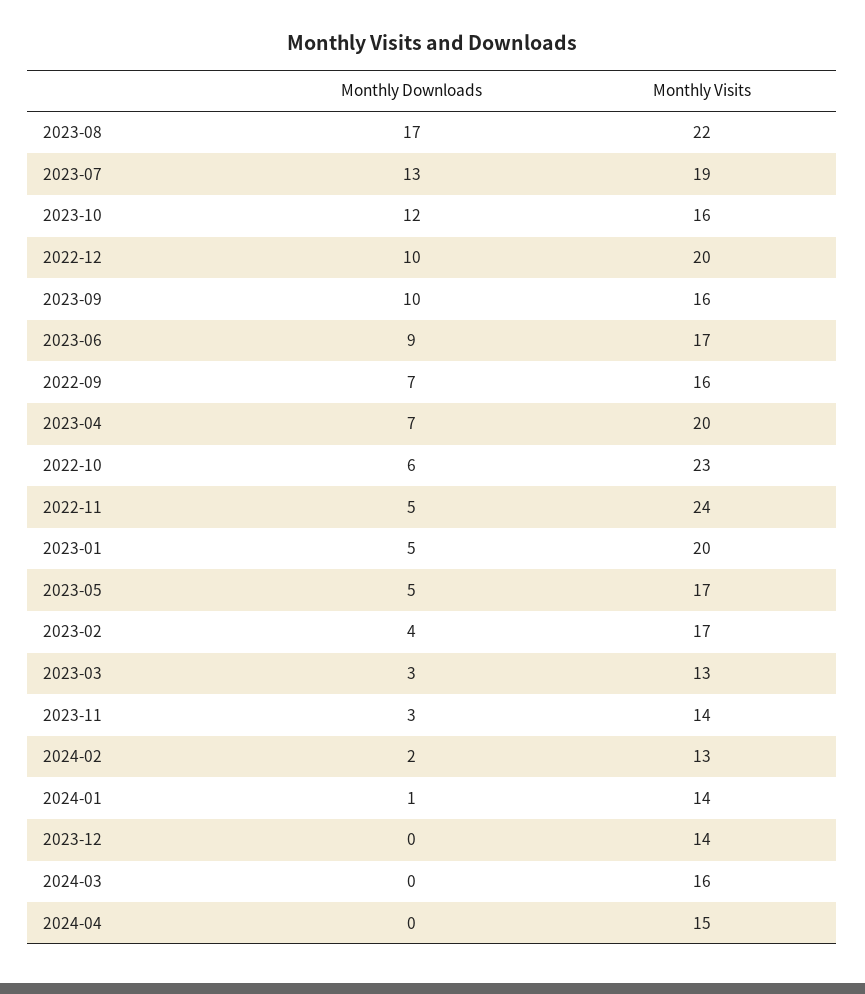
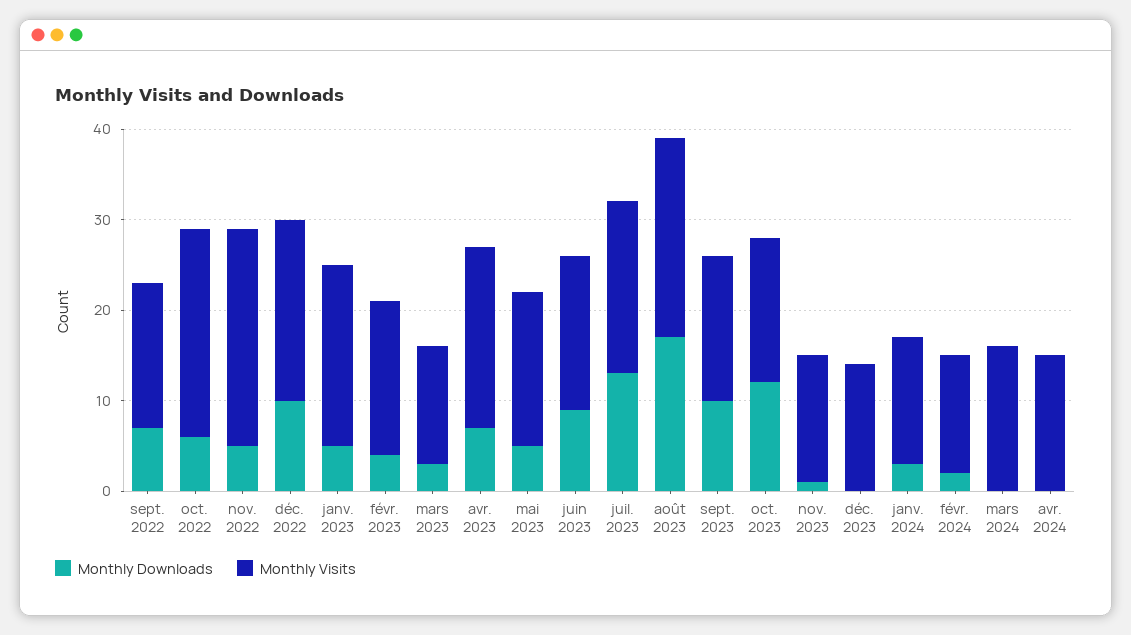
Monthly Downloads, 2023-11: 3 -> 1
Monthly Downloads, 2024-01: 1 -> 3

